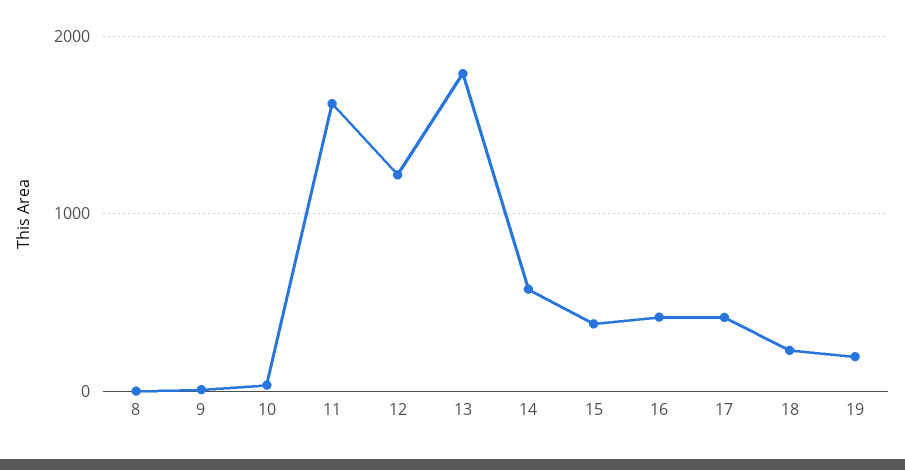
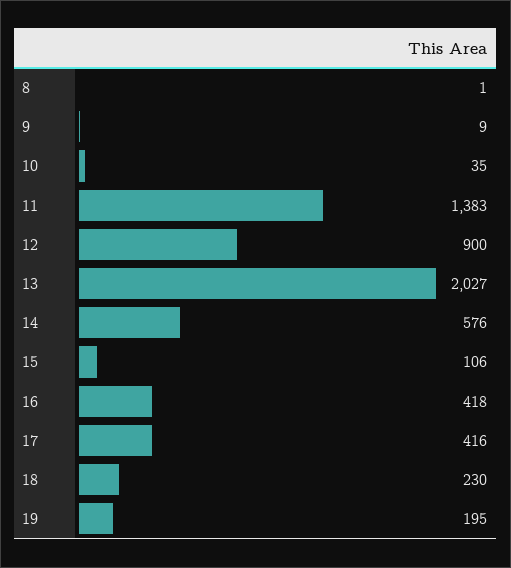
11: 1600 -> 1383
12: 1200 -> 900
13: 1800 -> 2027
15: 400 -> 106

